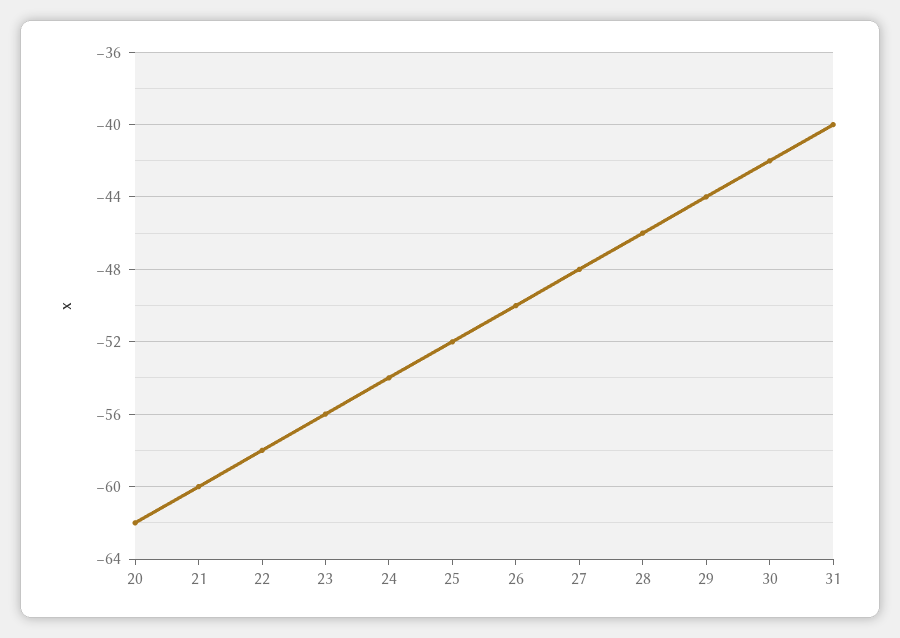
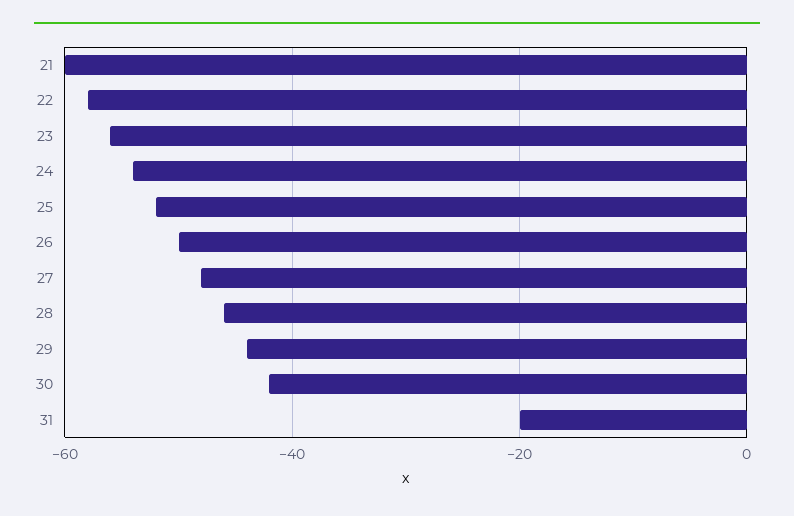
20: -62 -> none
31: -40 -> -20

